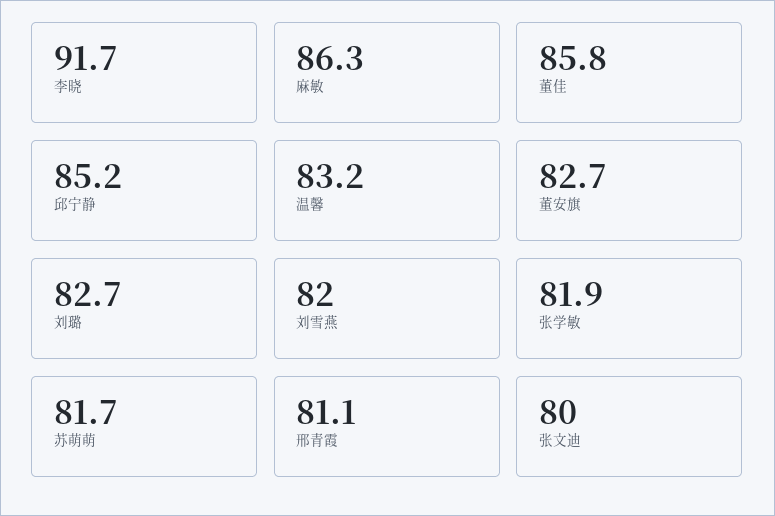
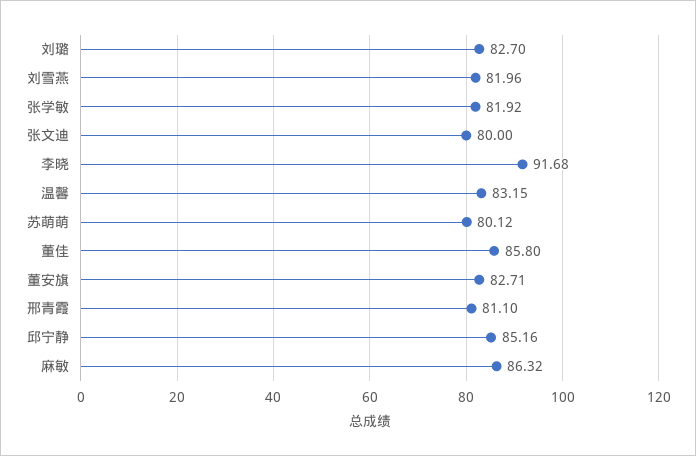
苏萌萌: 81.7 -> 80.12

